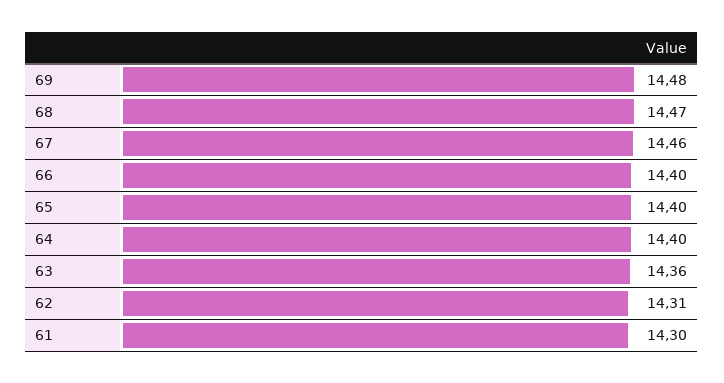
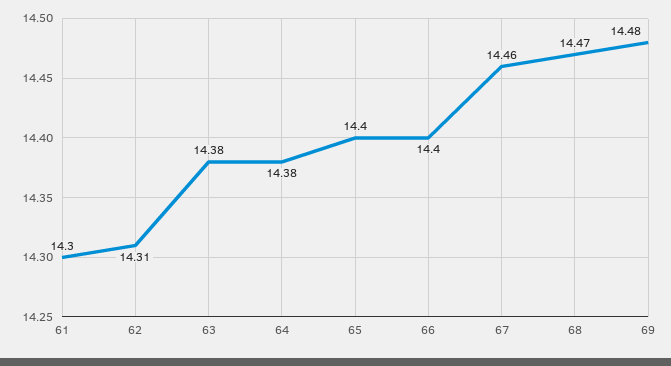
64: 14.4 -> 14.38
63: 14.36 -> 14.38

